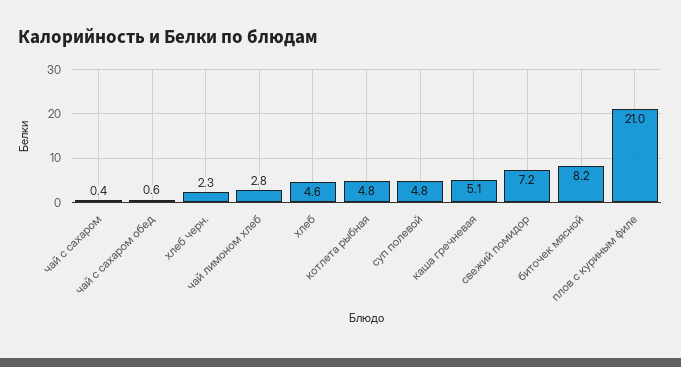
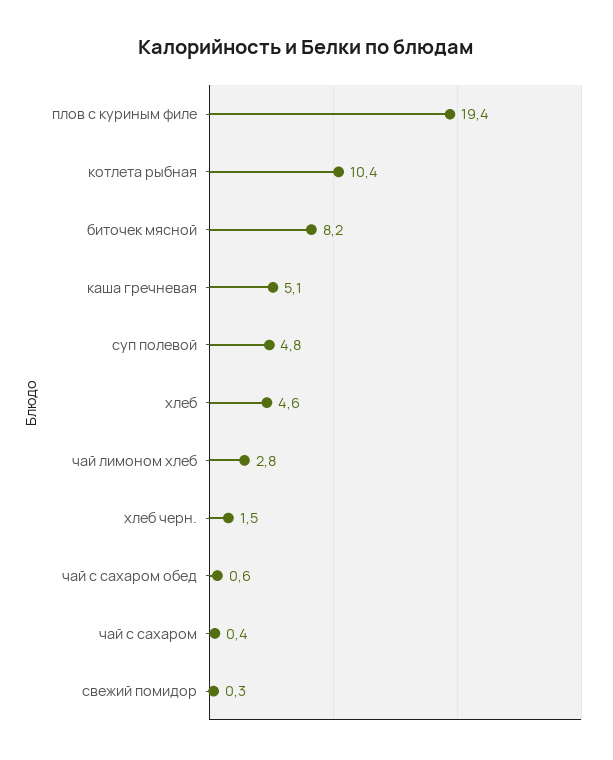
хлеб черн.: 2.3 -> 1.5
котлета рыбная: 4.8 -> 10.4
свежий помидор: 7.2 -> 0.3
плов с куриным филе: 21 -> 19.4

